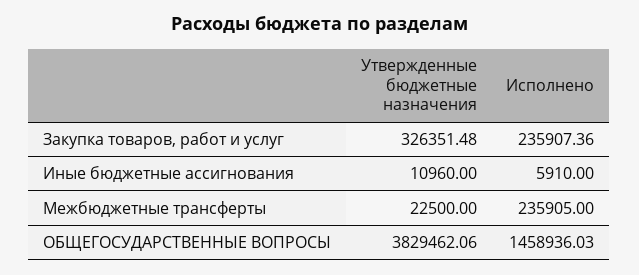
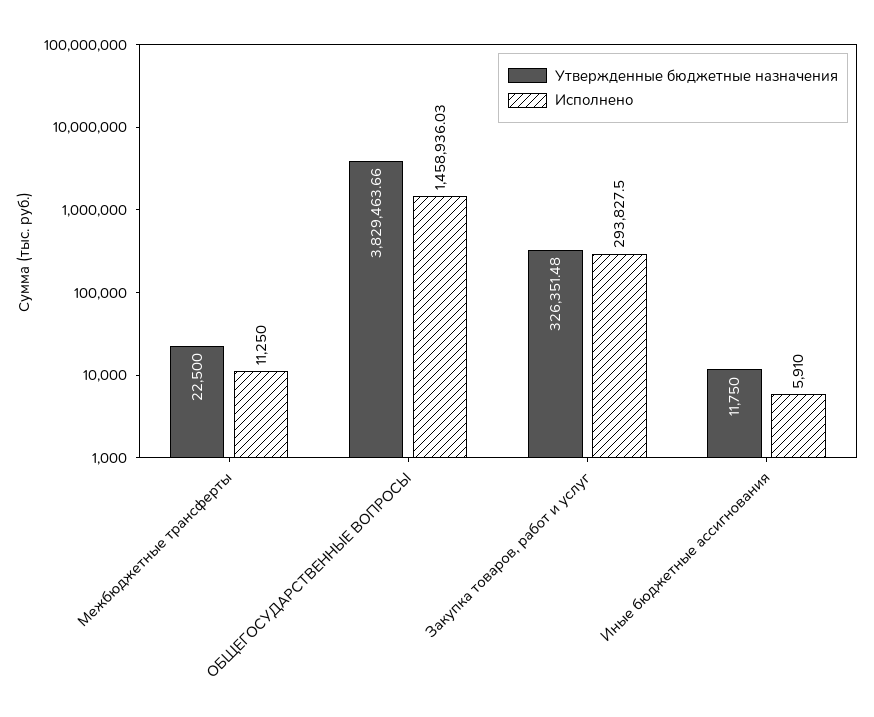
Исполнено, Закупка товаров, работ и услуг: 235907.36 -> 293827.5
Утвержденные бюджетные назначения, Иные бюджетные ассигнования: 10960 -> 11750
Исполнено, Межбюджетные трансферты: 235905 -> 11250
Утвержденные бюджетные назначения, ОБЩЕГОСУДАРСТВЕННЫЕ ВОПРОСЫ: 3829462.06 -> 3829463.66

